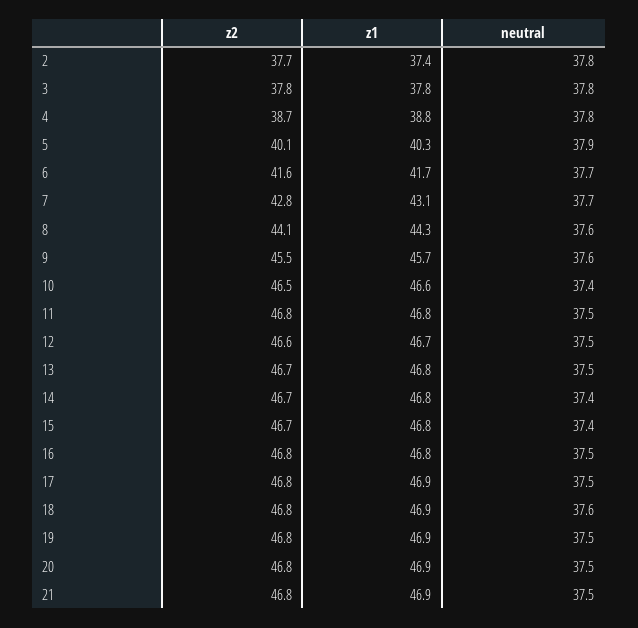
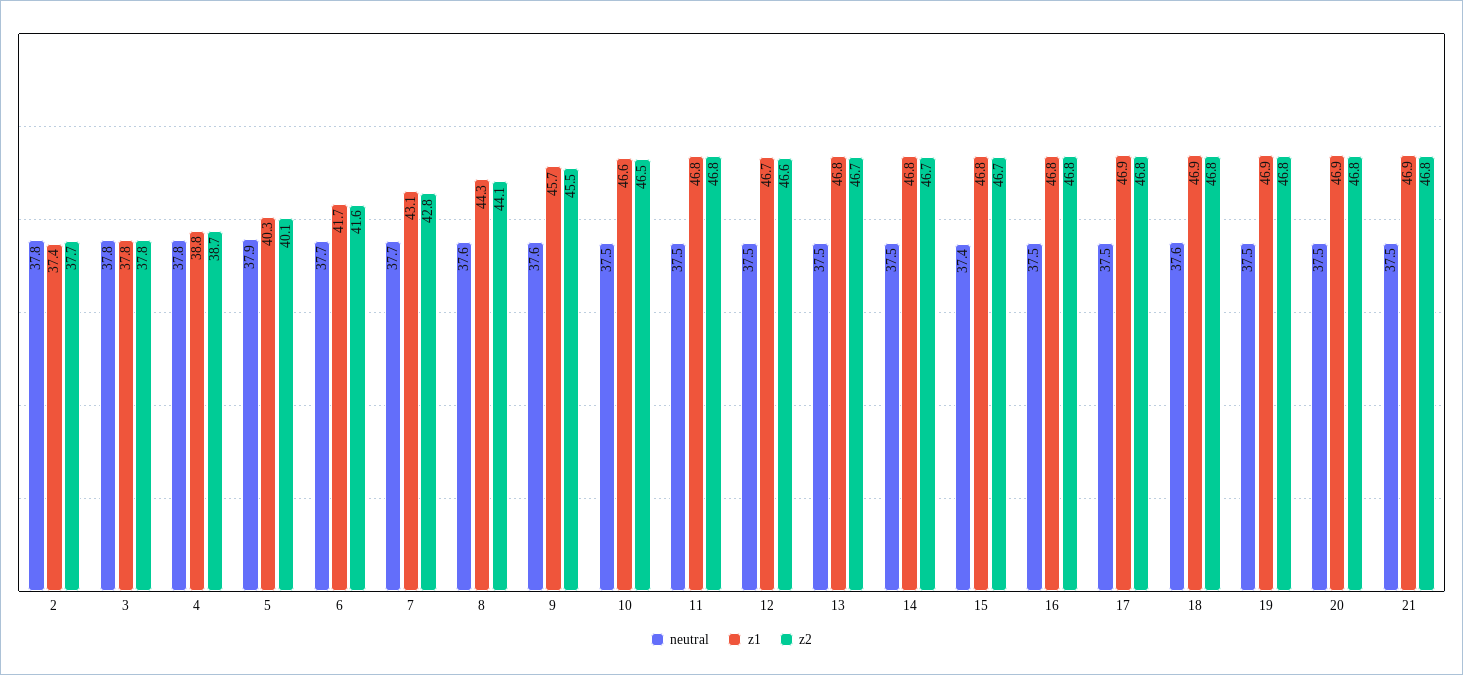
neutral, 10: 37.4 -> 37.5
neutral, 14: 37.4 -> 37.5

